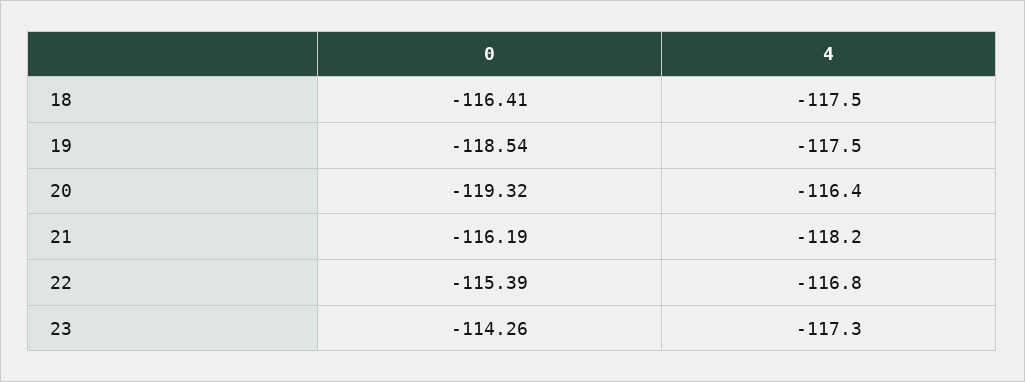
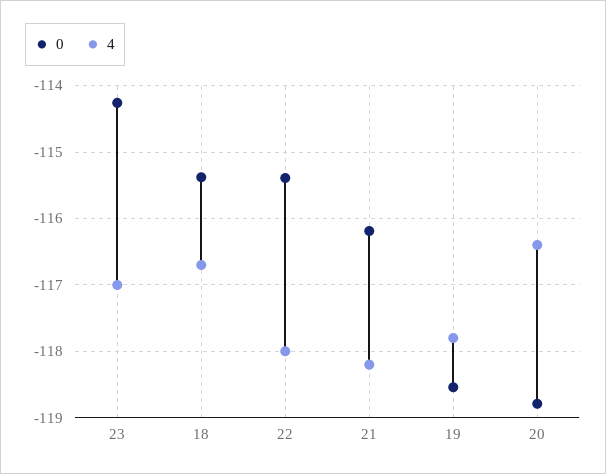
0, 18: -116.41 -> -115.4
4, 18: -117.5 -> -116.7
4, 19: -117.5 -> -117.8
0, 20: -119.32 -> -118.8
4, 22: -116.8 -> -118
4, 23: -117.3 -> -117

